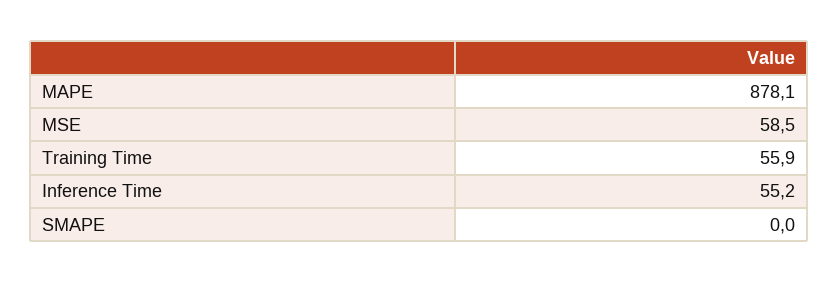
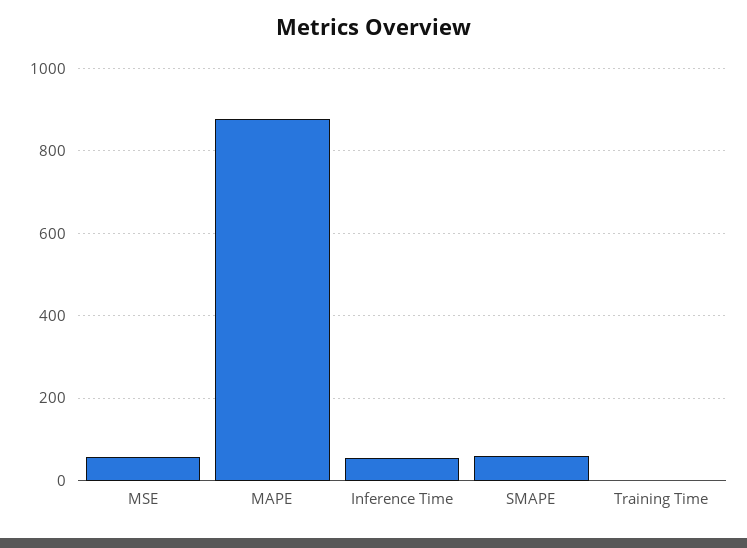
Training Time: 55.9 -> 0
SMAPE: 0 -> 60

